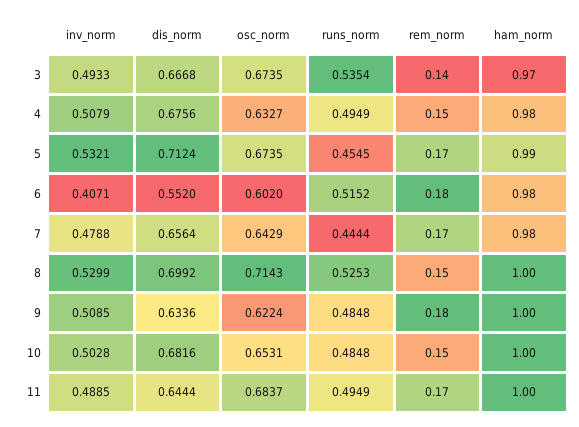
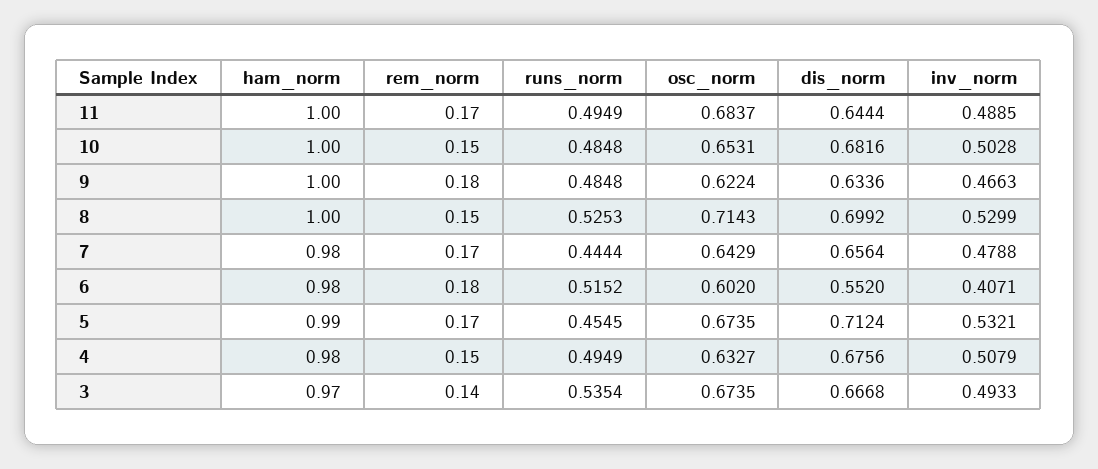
inv_norm, 9: 0.5085 -> 0.4663

